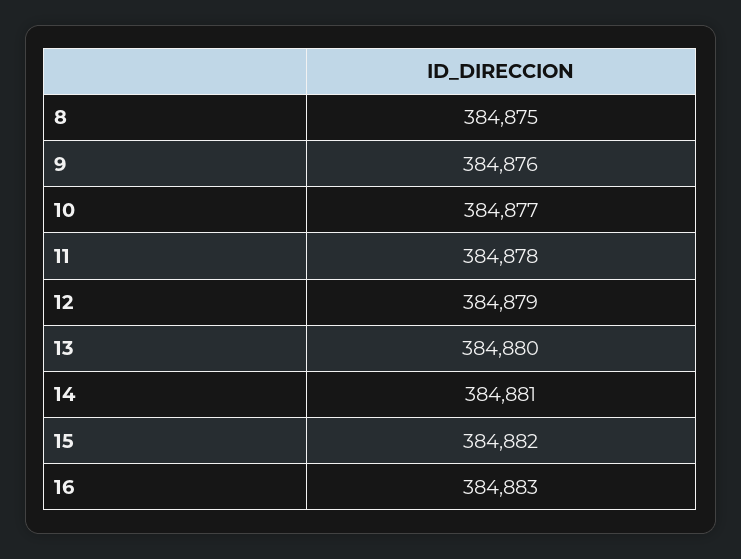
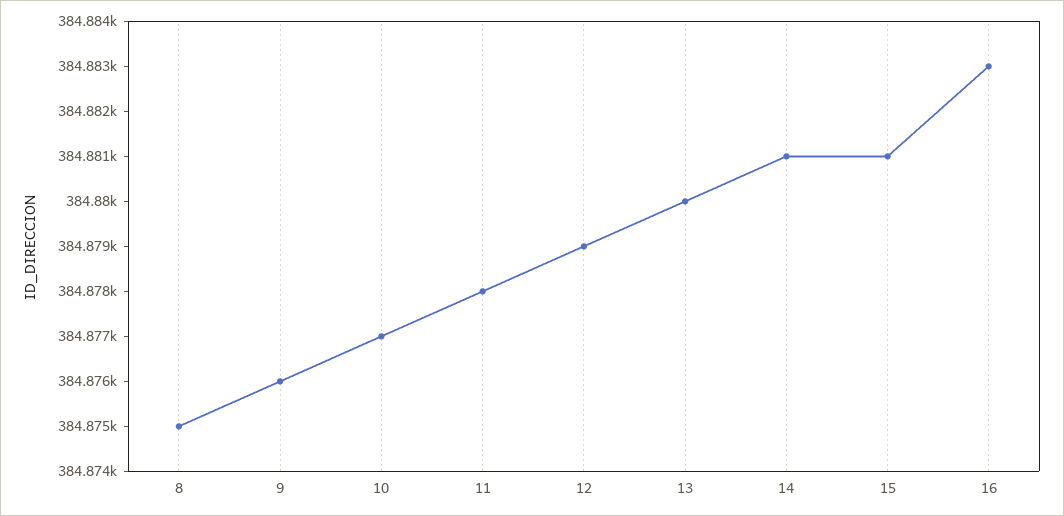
15: 384882 -> 384881

